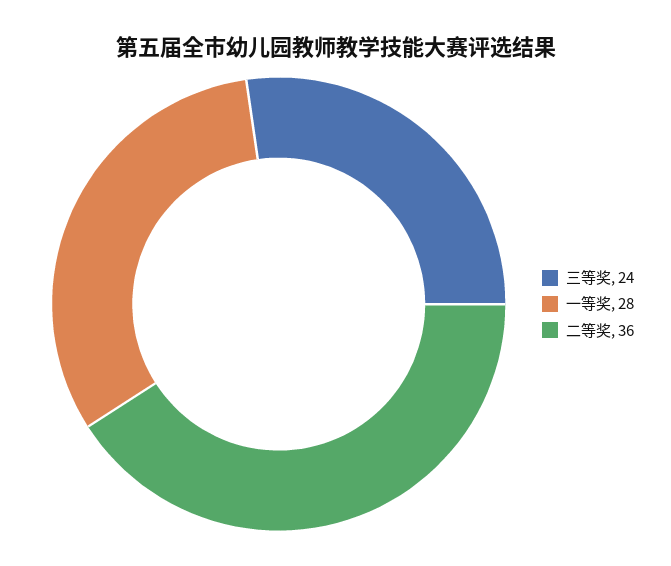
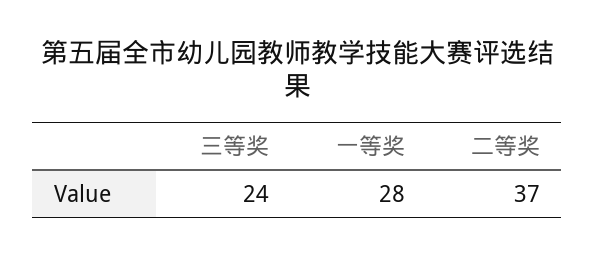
二等奖: 36 -> 37

